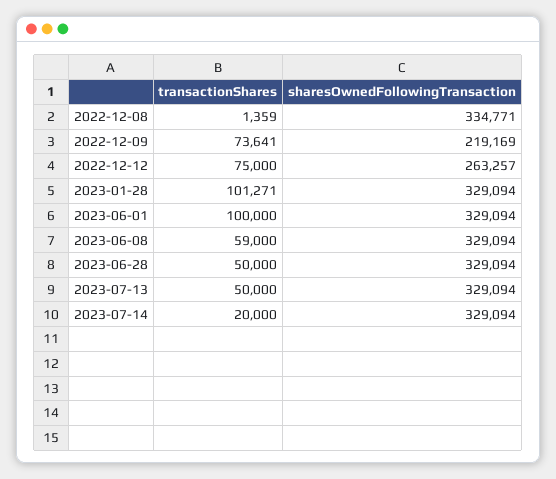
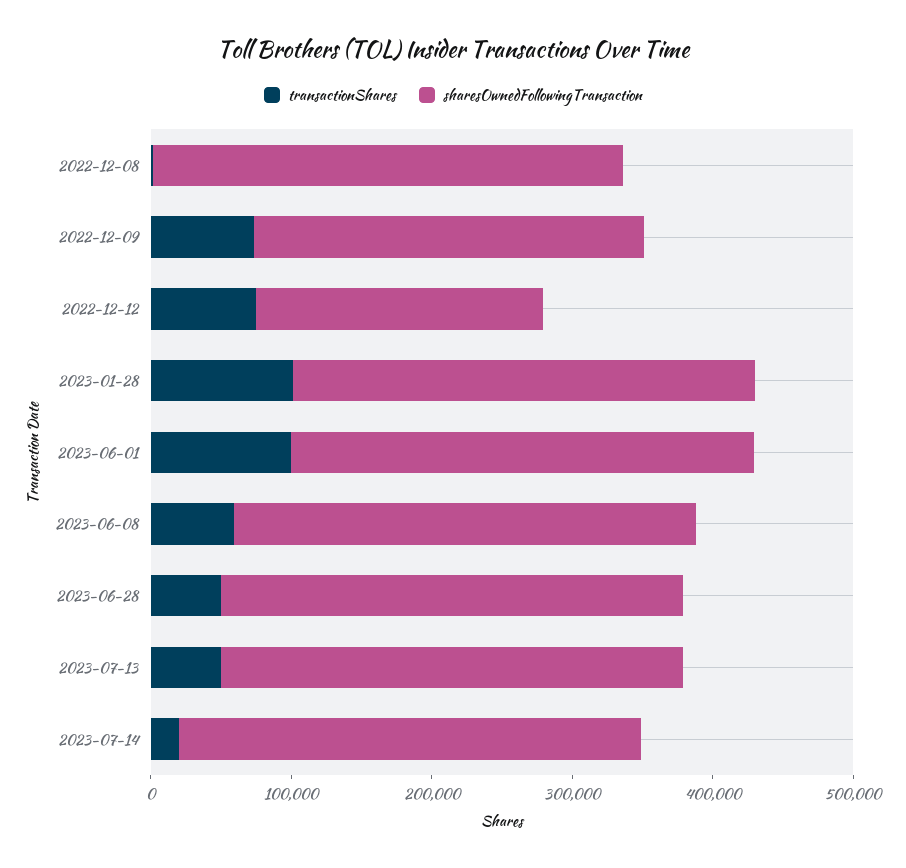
sharesOwnedFollowingTransaction, 2022-12-09: 219169 -> 280000
sharesOwnedFollowingTransaction, 2022-12-12: 263257 -> 200000

